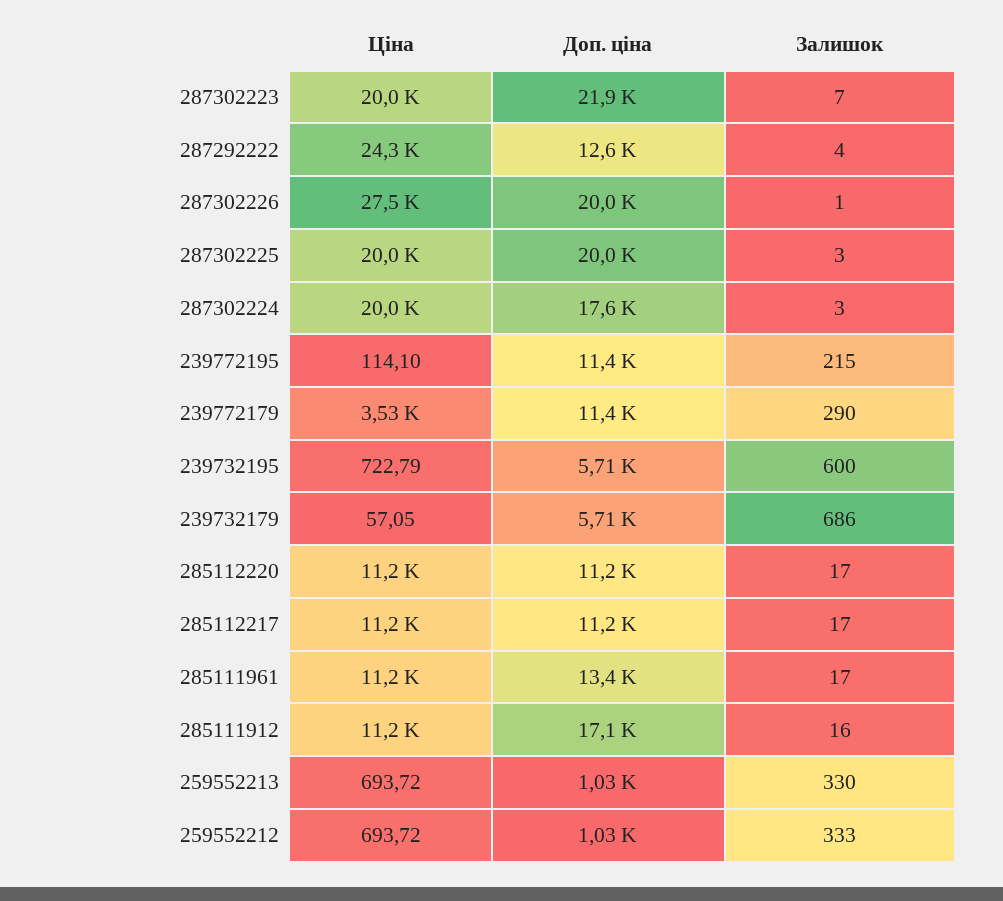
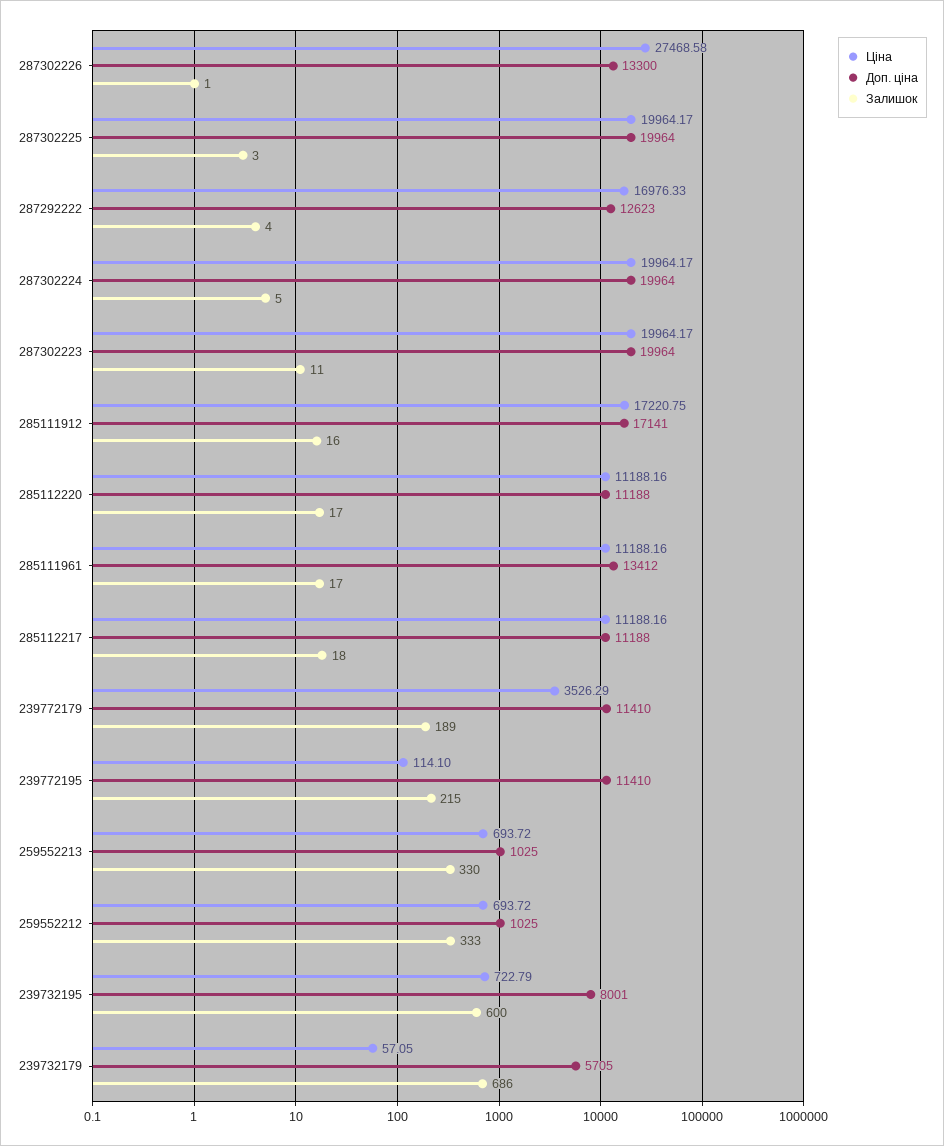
Доп. ціна, 287302223: 21900 -> 19964
Залишок, 287302223: 7 -> 11
Ціна, 287292222: 24300 -> 16976.33
Доп. ціна, 287302226: 20000 -> 13300
Доп. ціна, 287302224: 17600 -> 19964
Залишок, 287302224: 3 -> 5
Залишок, 239772179: 290 -> 189
Доп. ціна, 239732195: 5710 -> 8001
Залишок, 285112217: 17 -> 18
Ціна, 285111912: 11200 -> 17220.75

